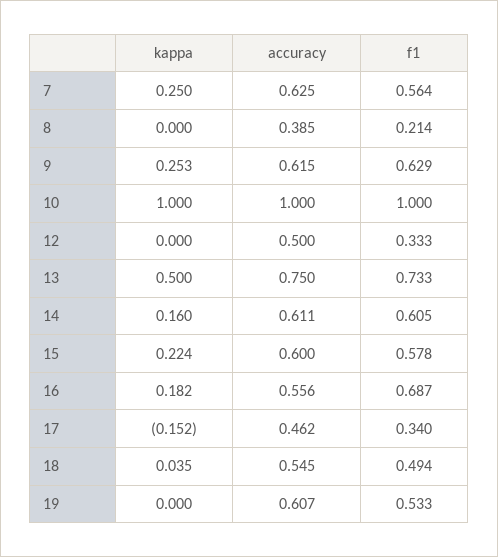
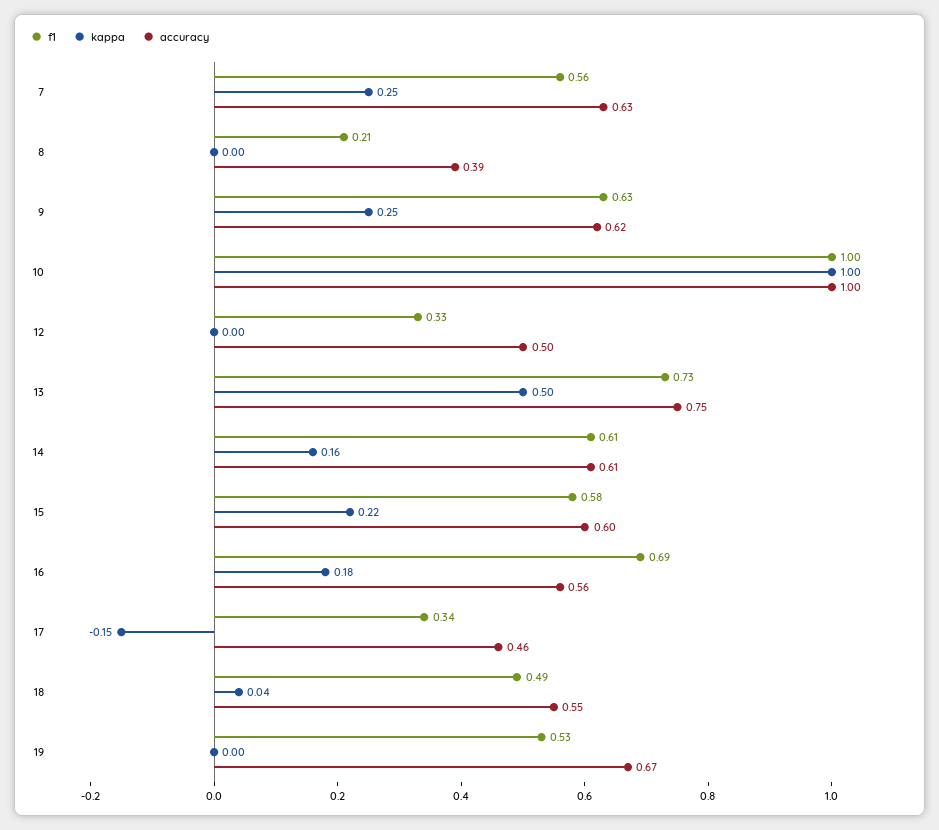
accuracy, 19: 0.607 -> 0.67

